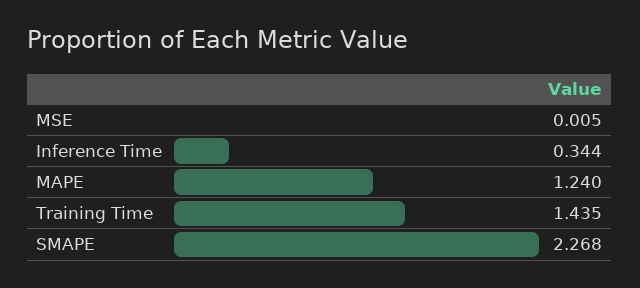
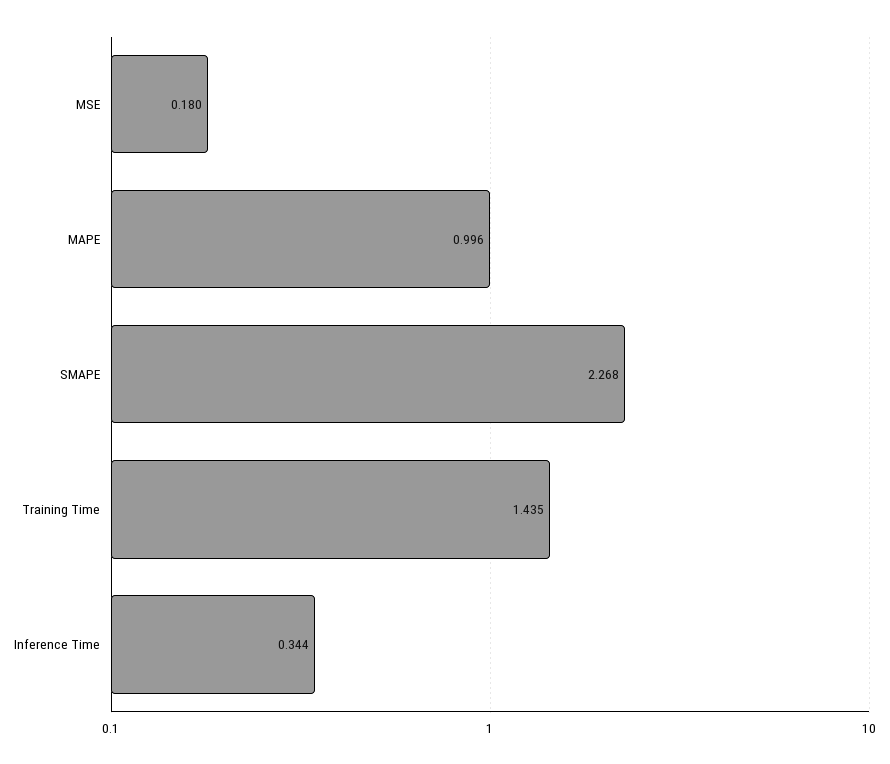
MSE: 0.005 -> 0.18
MAPE: 1.24 -> 0.996

